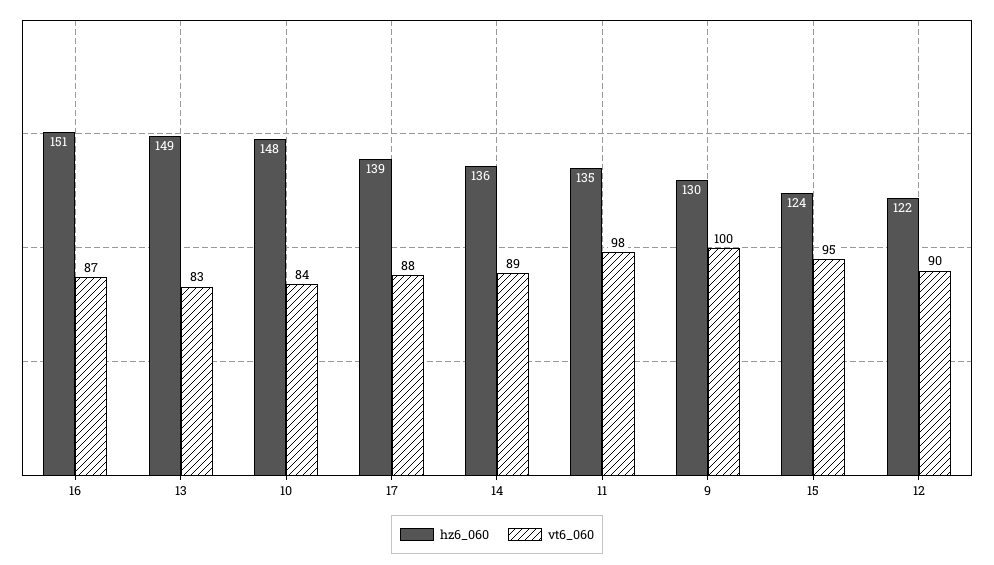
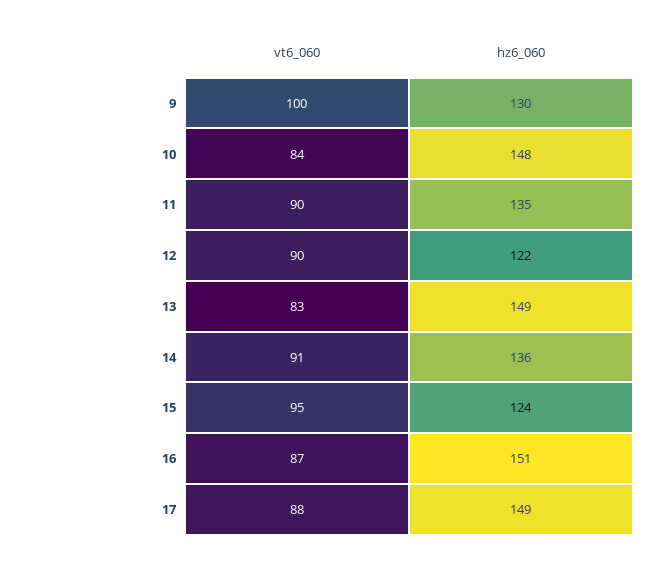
hz6_060, 17: 139 -> 149
vt6_060, 14: 89 -> 91
vt6_060, 11: 98 -> 90

